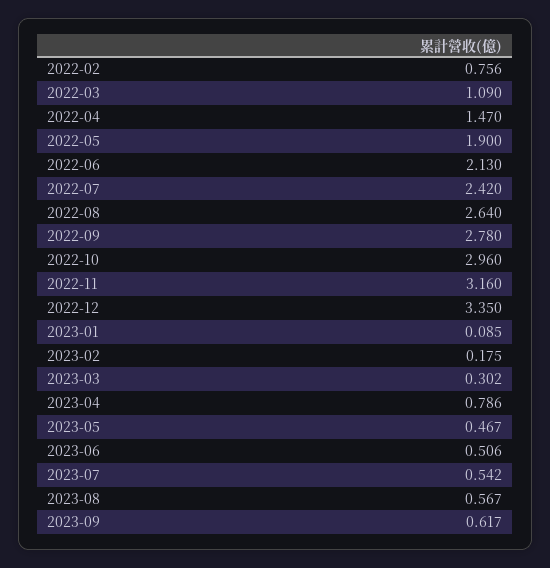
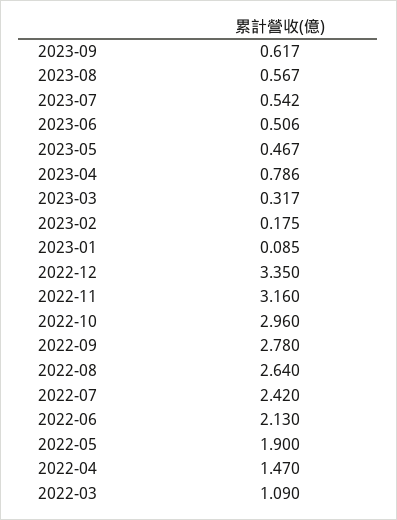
2022-02: 0.756 -> none
2023-03: 0.302 -> 0.317

